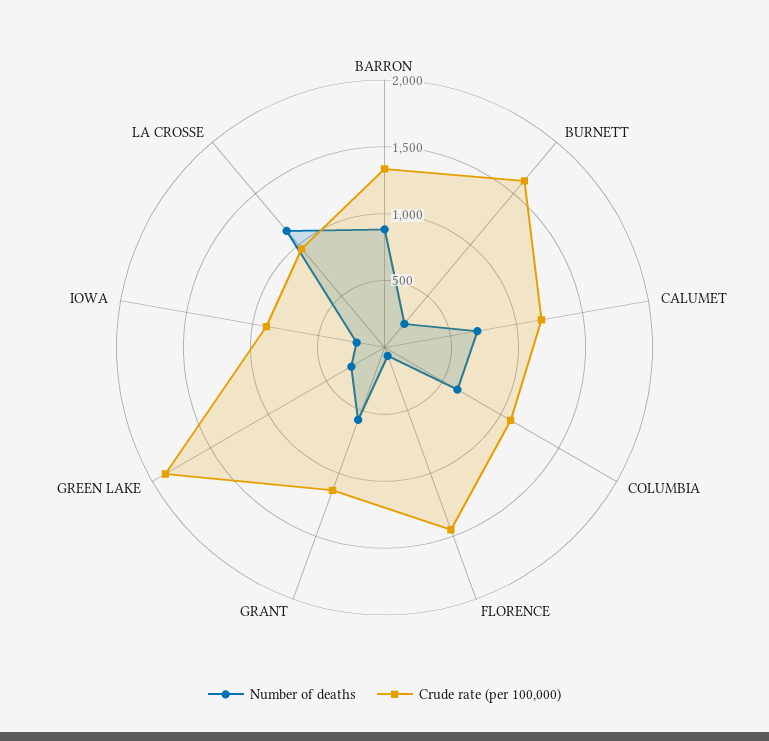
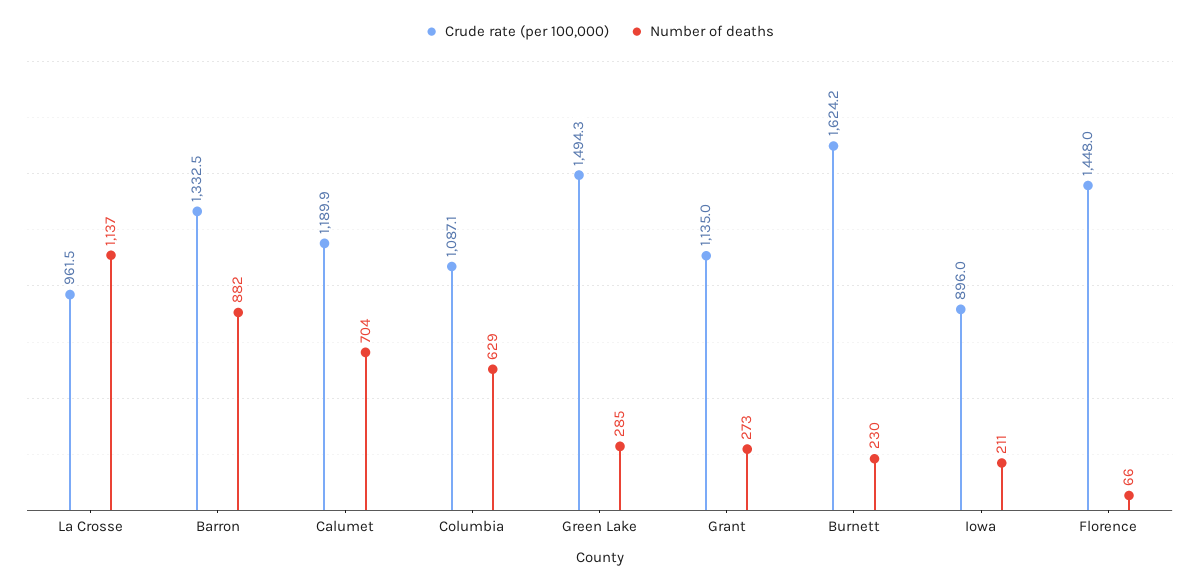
Number of deaths, GRANT: 600 -> 273
Crude rate (per 100,000), GREEN LAKE: 1900 -> 1494.3

